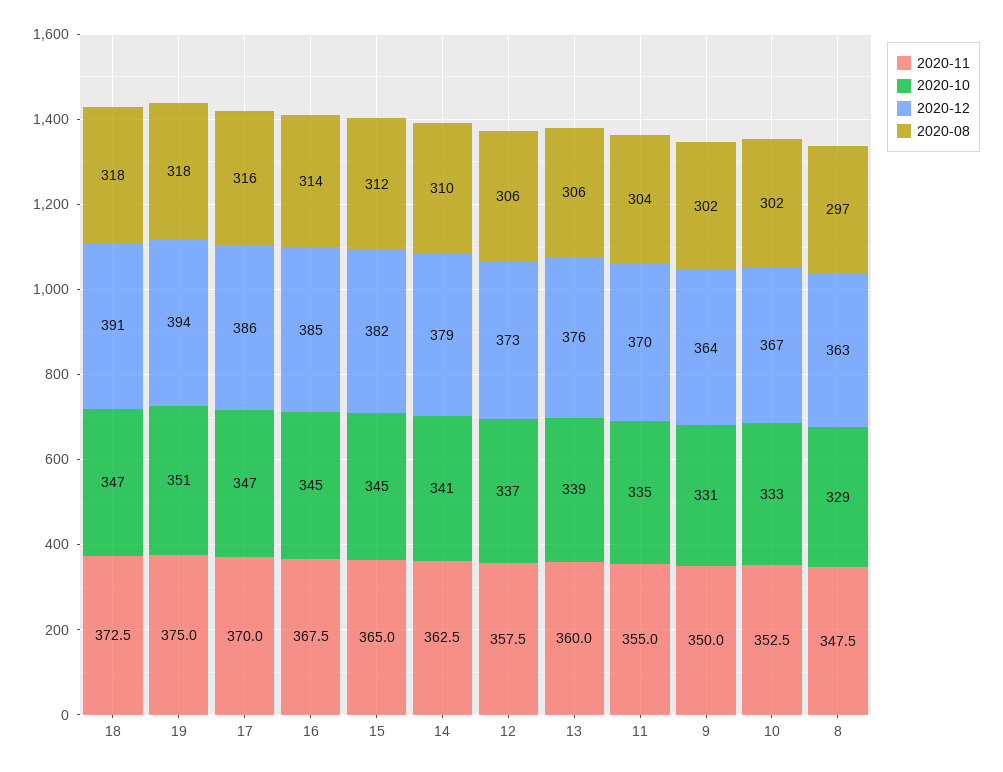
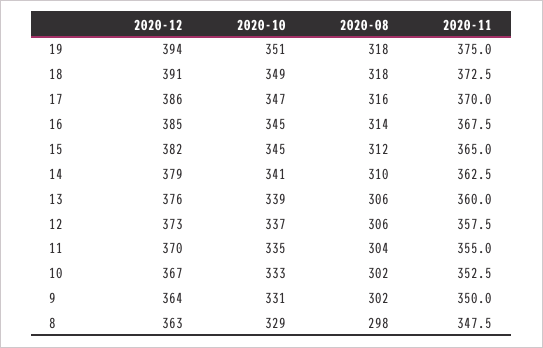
2020-10, 18: 347 -> 349
2020-08, 8: 297 -> 298

